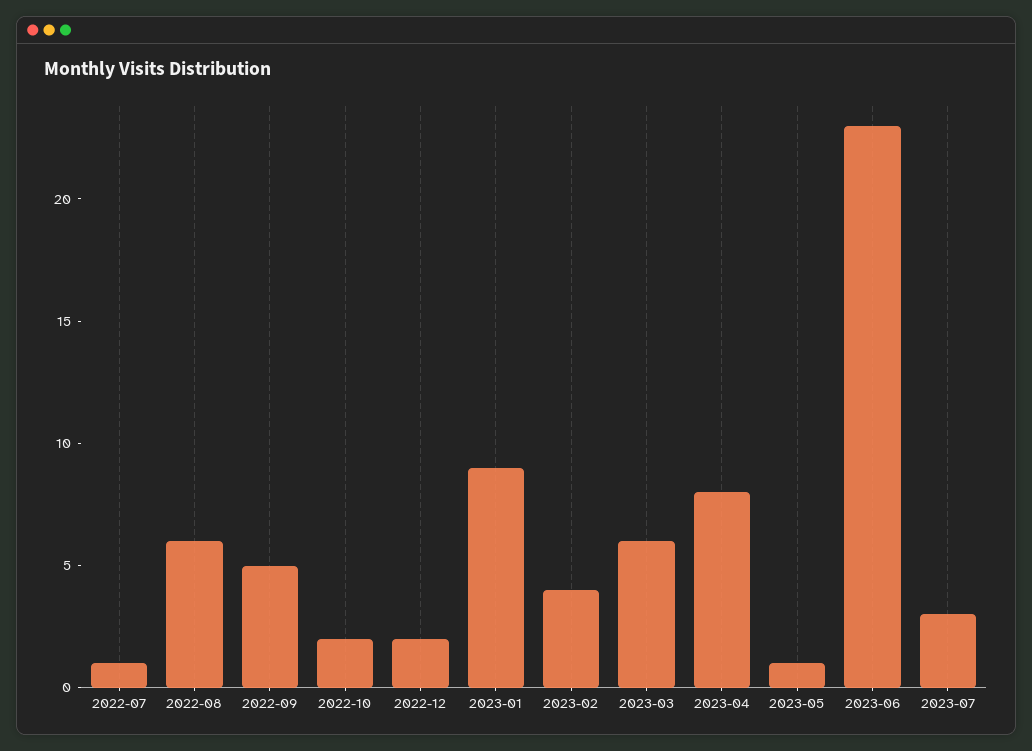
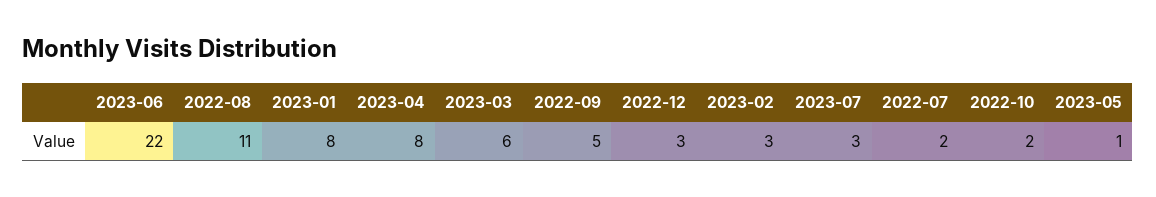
2022-07: 1 -> 2
2022-08: 6 -> 11
2022-12: 2 -> 3
2023-01: 9 -> 8
2023-02: 4 -> 3
2023-06: 23 -> 22

